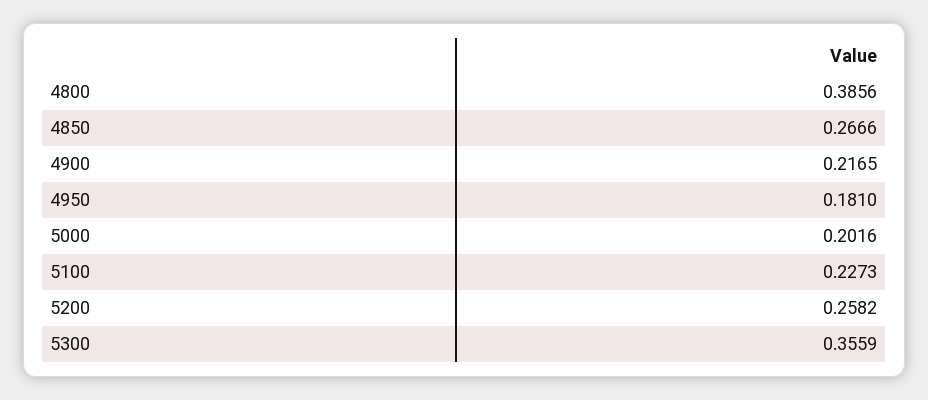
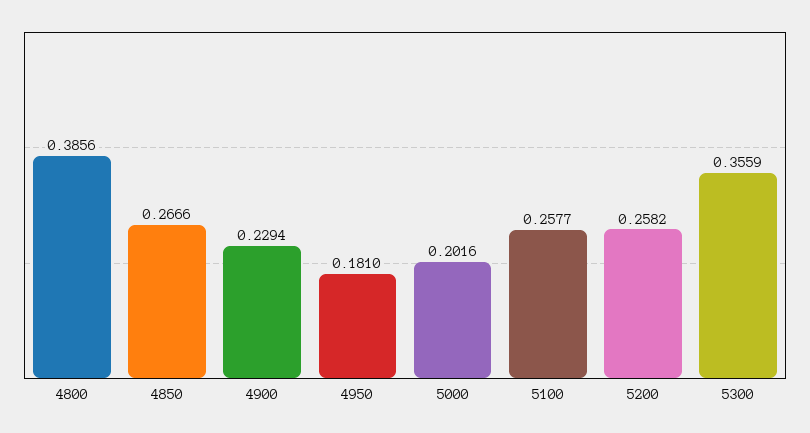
4900: 0.2165 -> 0.2294
5100: 0.2273 -> 0.2577

